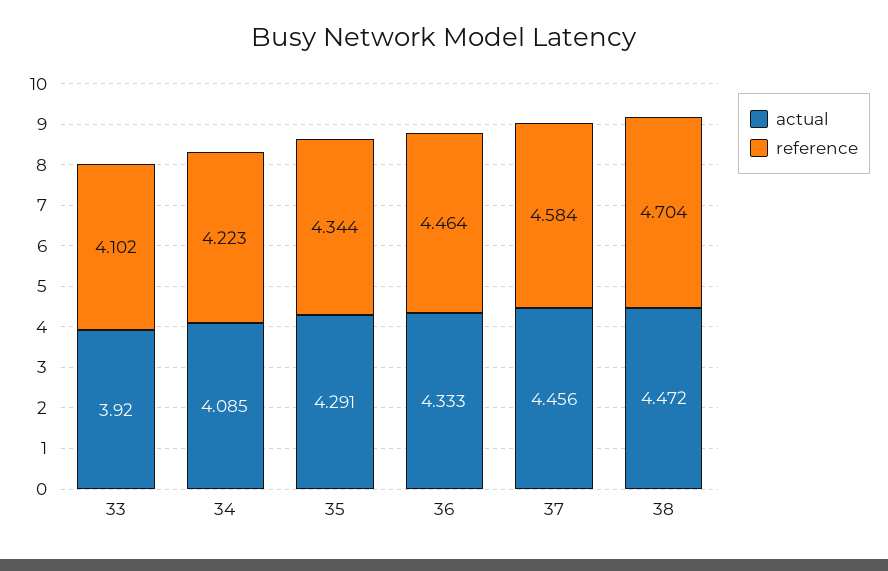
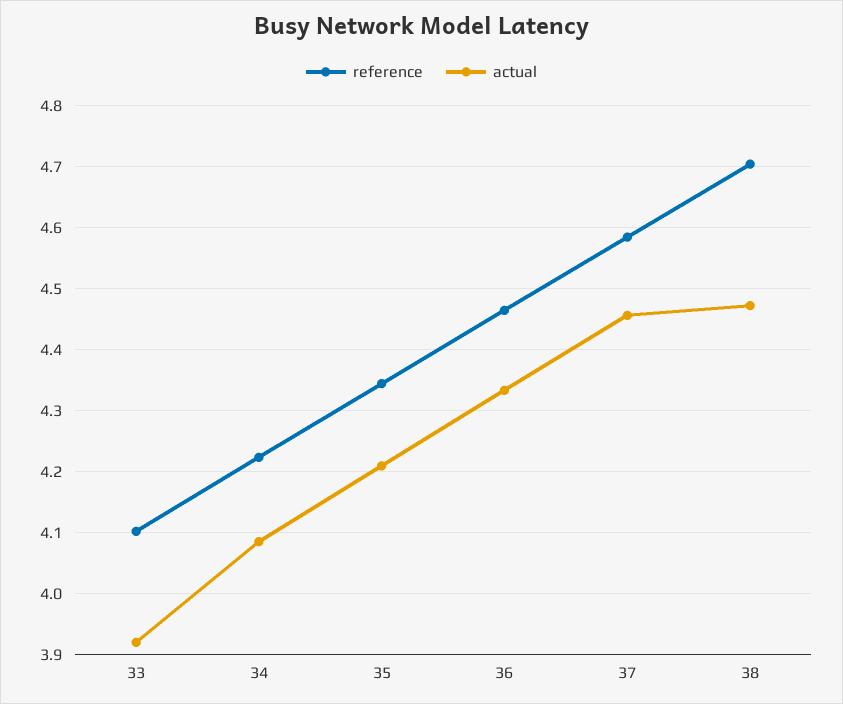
actual, 35: 4.291 -> 4.21

